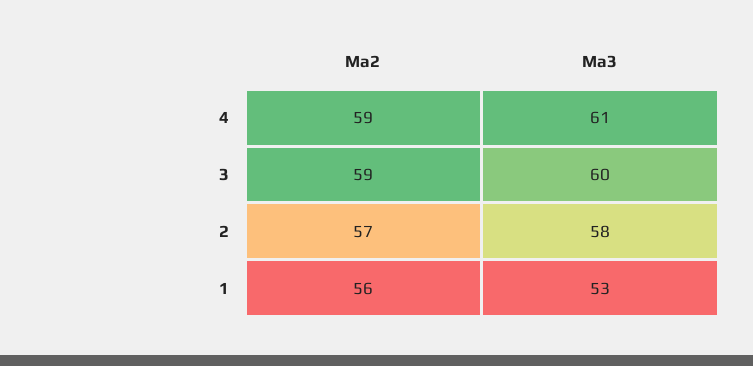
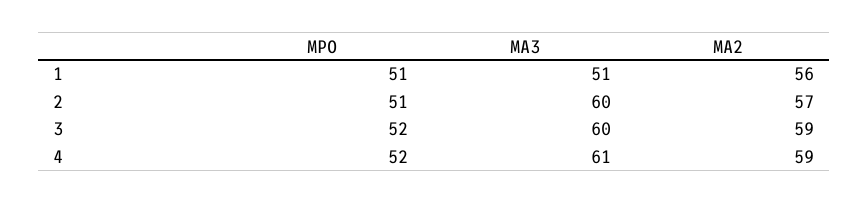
Ma3, 2: 58 -> 60
Ma3, 1: 53 -> 51
MPO, 1: none -> 51
MPO, 2: none -> 51
MPO, 3: none -> 52
MPO, 4: none -> 52

